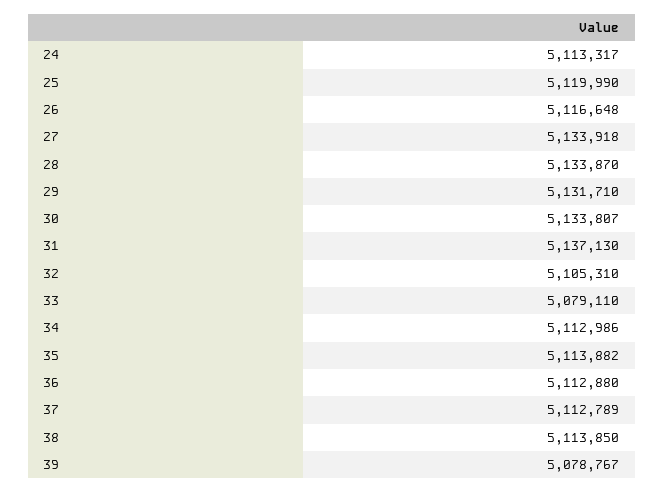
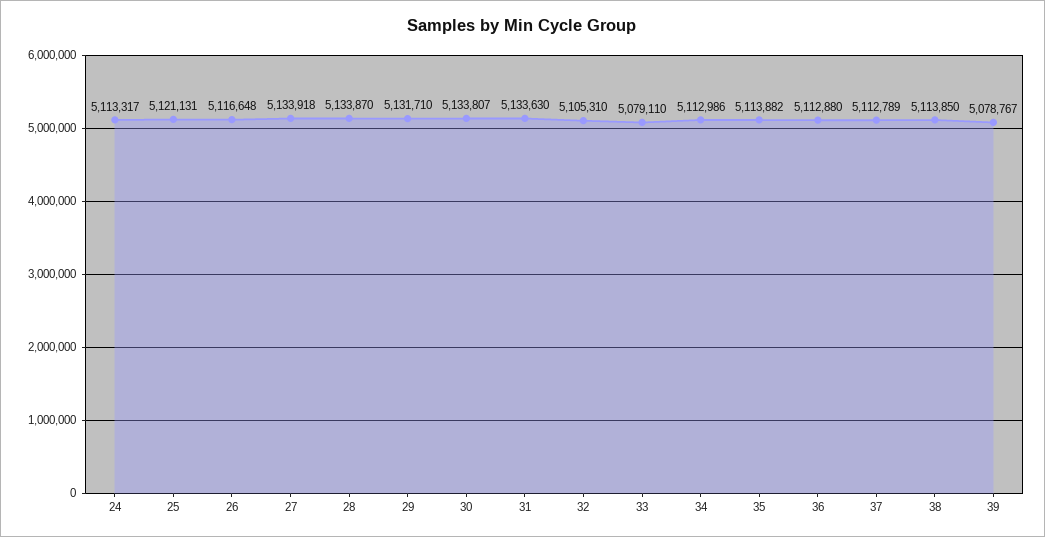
25: 5119990 -> 5121131
31: 5137130 -> 5133630

